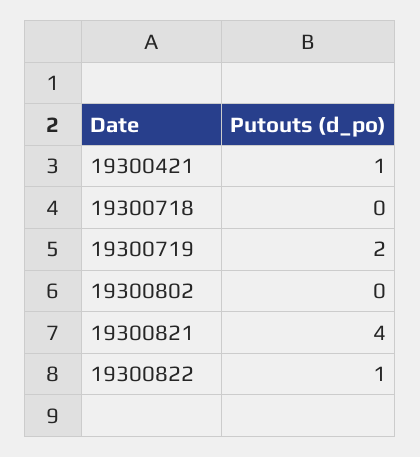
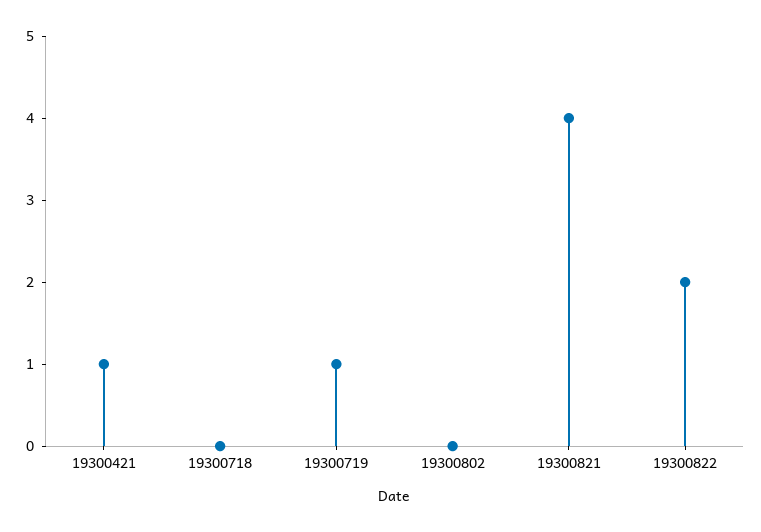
19300719: 2 -> 1
19300822: 1 -> 2

